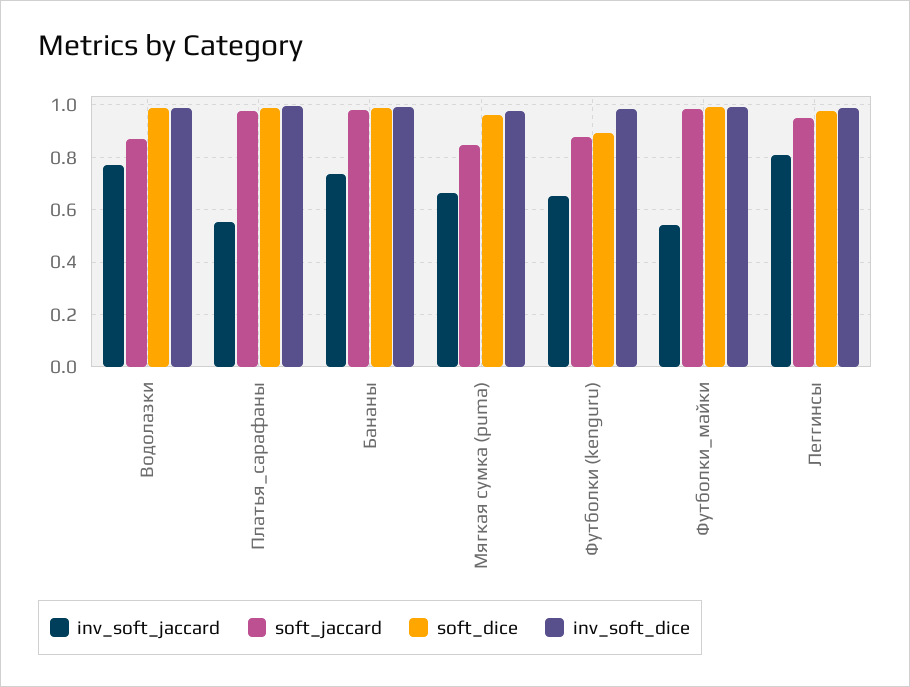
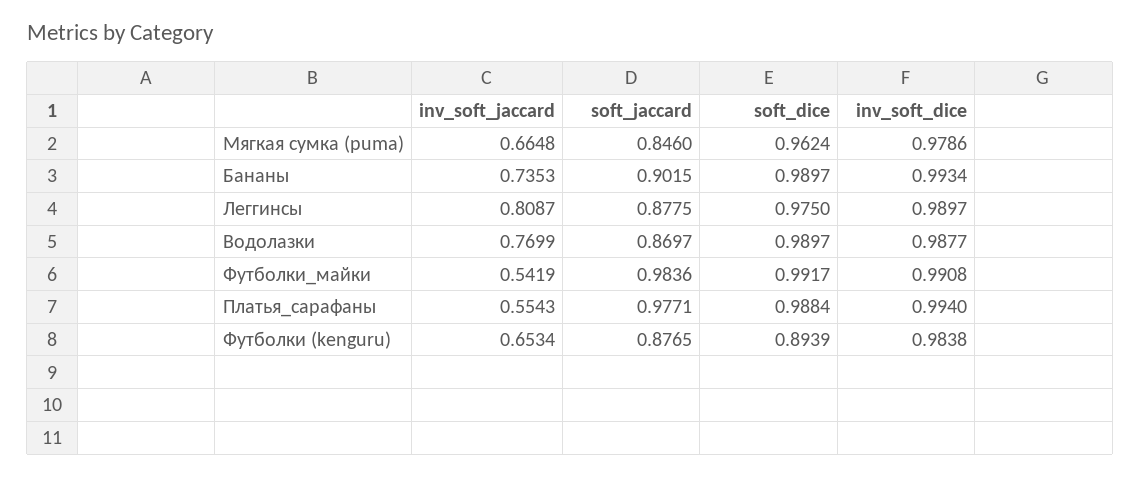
soft_jaccard, Бананы: 0.975 -> 0.9015
soft_jaccard, Леггинсы: 0.95 -> 0.8775

